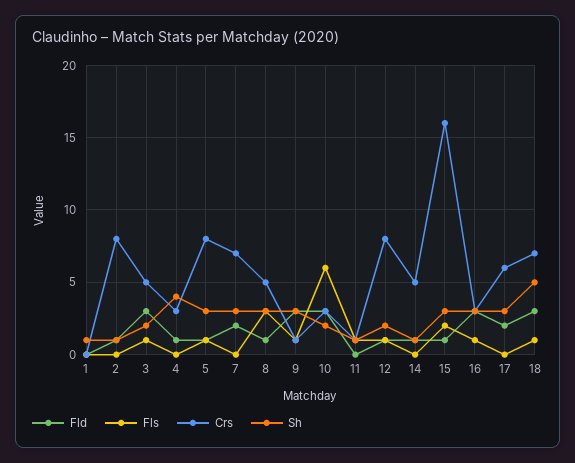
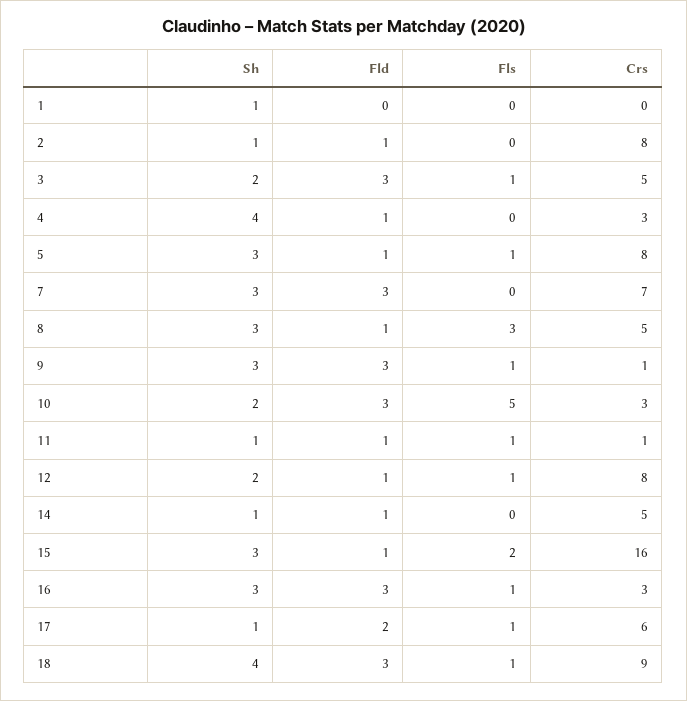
Fld, 7: 2 -> 3
Fls, 10: 6 -> 5
Fld, 11: 0 -> 1
Fls, 17: 0 -> 1
Sh, 17: 3 -> 1
Crs, 18: 7 -> 9
Sh, 18: 5 -> 4

